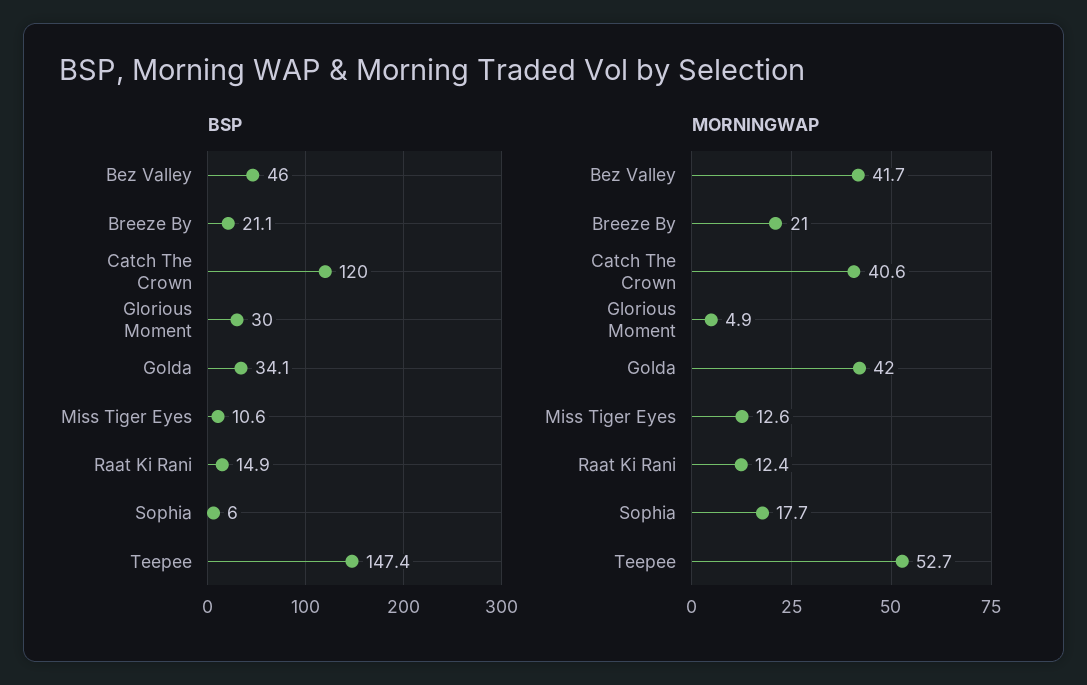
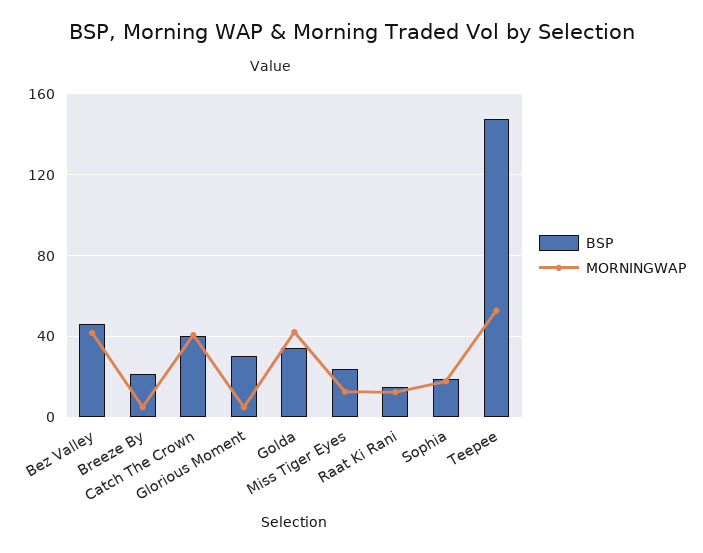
BSP, Catch The Crown: 120 -> 40
BSP, Miss Tiger Eyes: 10.6 -> 25
BSP, Sophia: 6 -> 20
MORNINGWAP, Breeze By: 21 -> 5

